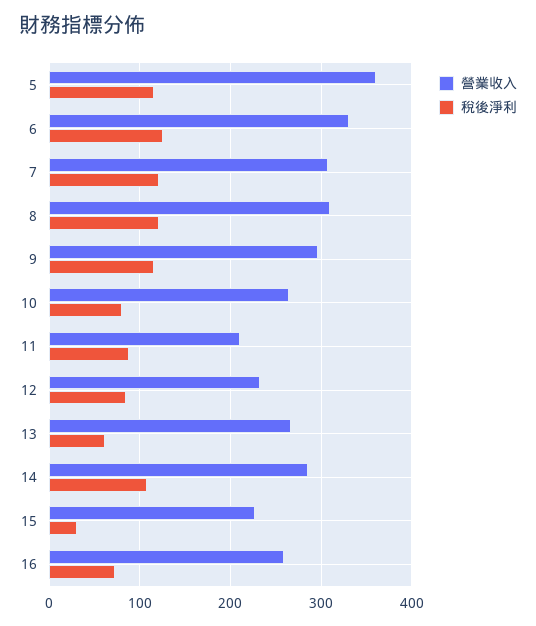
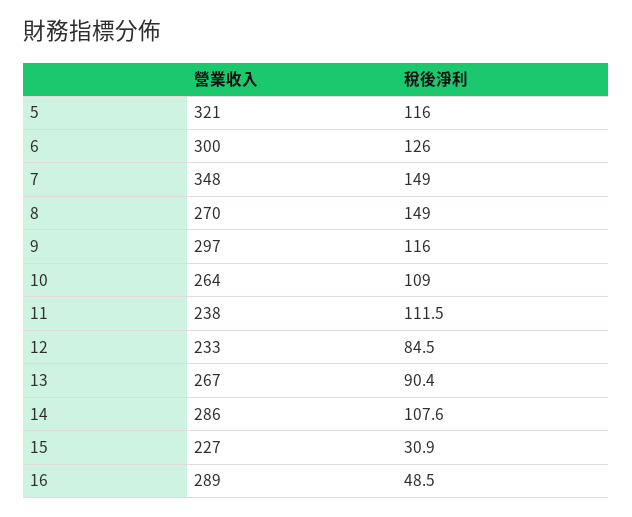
營業收入, 5: 360 -> 321
營業收入, 6: 330 -> 300
營業收入, 7: 310 -> 348
稅後淨利, 7: 120 -> 149
營業收入, 8: 310 -> 270
稅後淨利, 8: 120 -> 149
稅後淨利, 10: 80 -> 109
營業收入, 11: 210 -> 238
稅後淨利, 11: 90 -> 111.5
稅後淨利, 13: 60 -> 90.4
營業收入, 16: 260 -> 289
稅後淨利, 16: 70 -> 48.5

